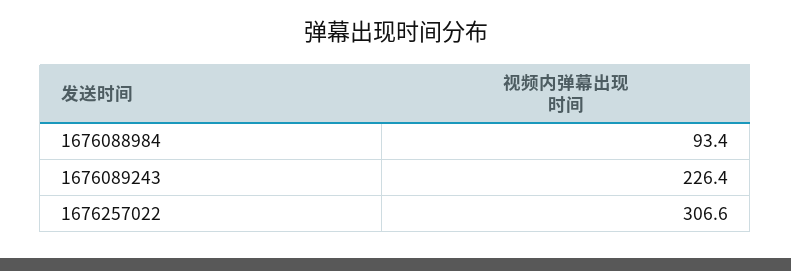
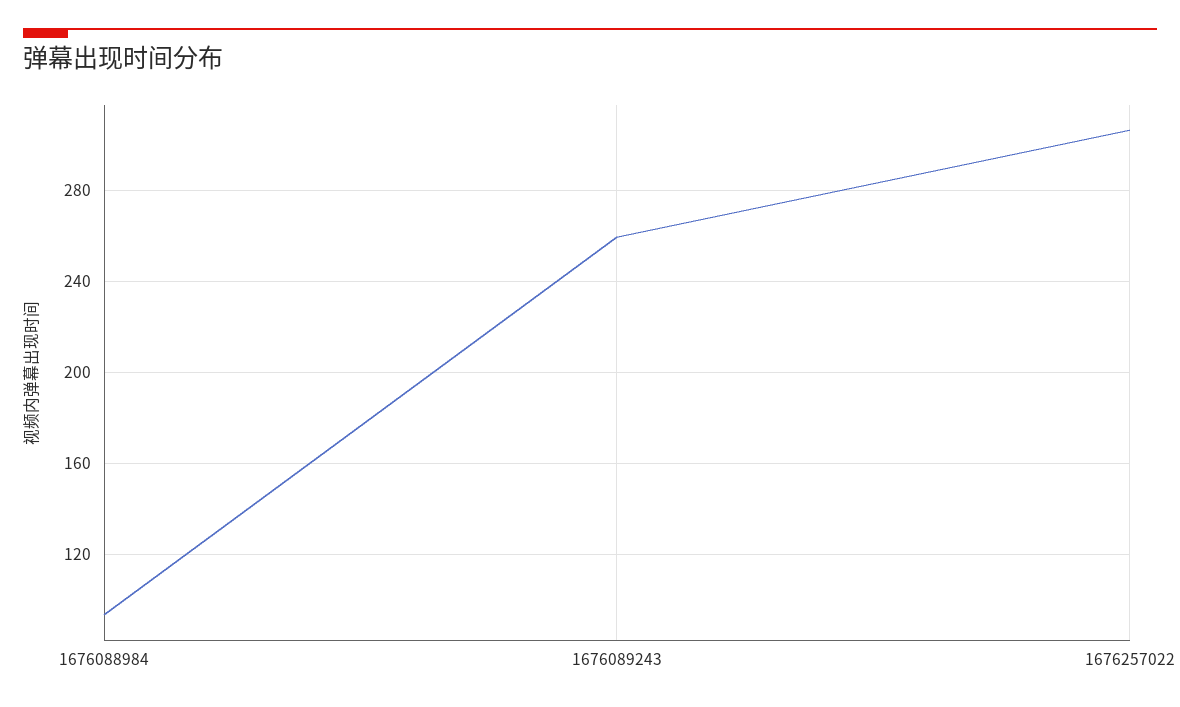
1676089243: 226.4 -> 260

